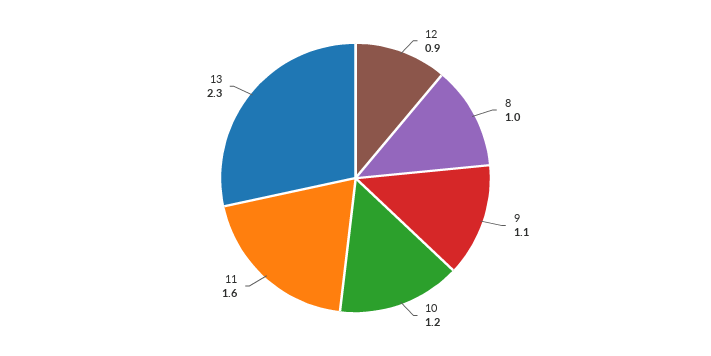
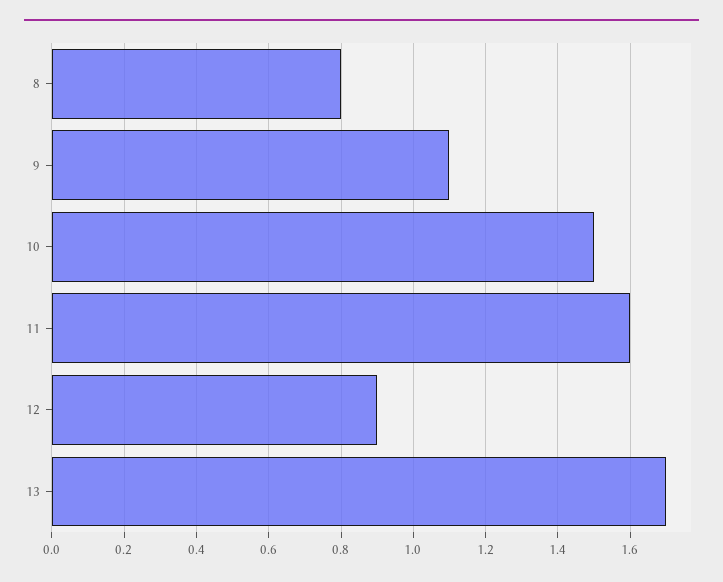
8: 1 -> 0.8
10: 1.2 -> 1.5
13: 2.3 -> 1.7

